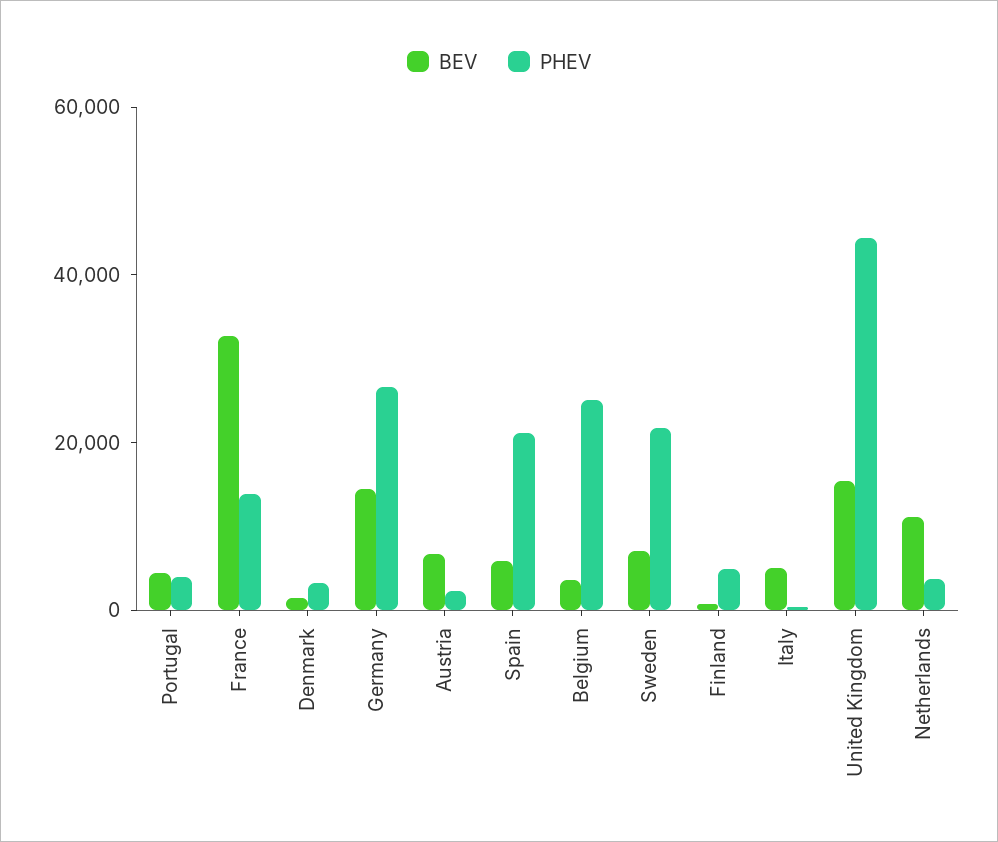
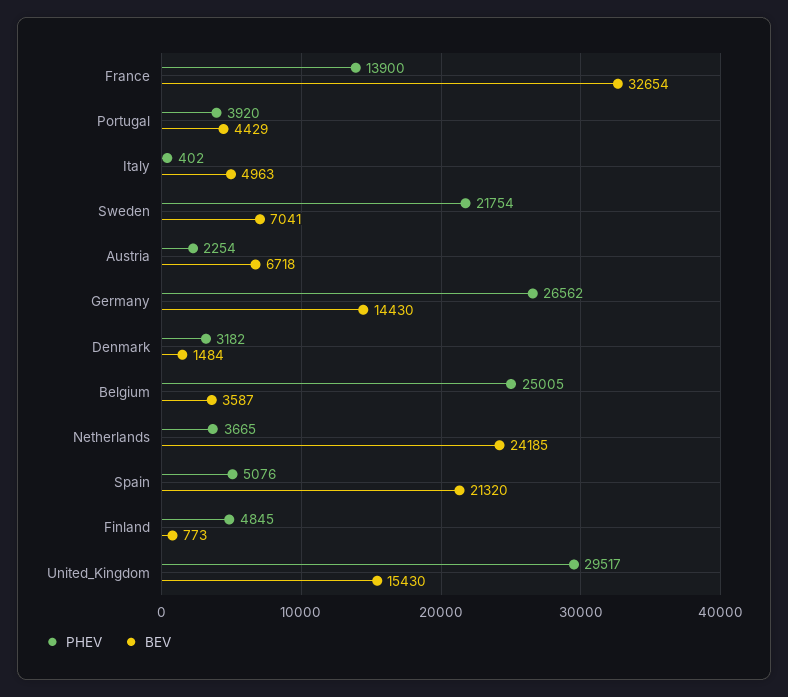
BEV, Spain: 5000 -> 21320
PHEV, Spain: 20000 -> 5076
PHEV, United Kingdom: 45000 -> 29517
BEV, Netherlands: 10000 -> 24185

